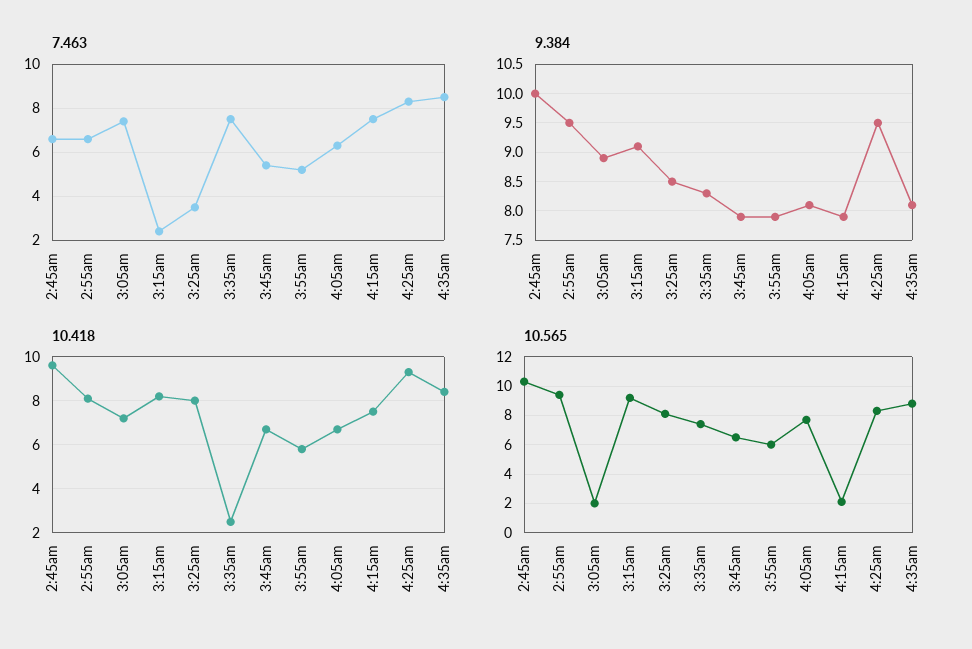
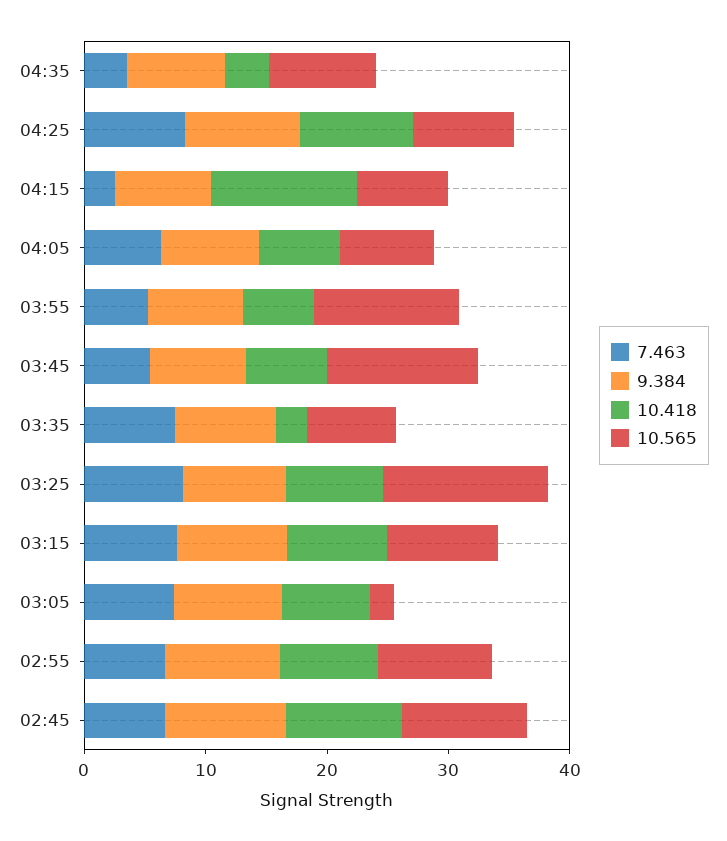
7.463, 3:15am: 2.5 -> 8
7.463, 3:25am: 3.5 -> 8
7.463, 4:15am: 7.5 -> 2
7.463, 4:35am: 8.5 -> 4
10.418, 4:15am: 7.5 -> 12
10.418, 4:35am: 8.5 -> 4
10.565, 3:25am: 8 -> 14
10.565, 3:45am: 6.5 -> 12
10.565, 3:55am: 6 -> 12
10.565, 4:15am: 2 -> 8

